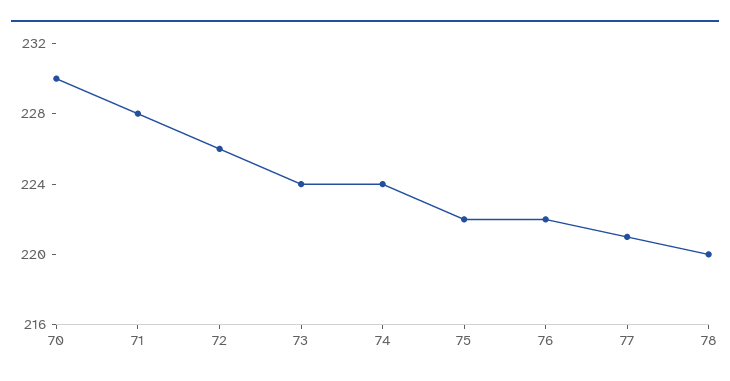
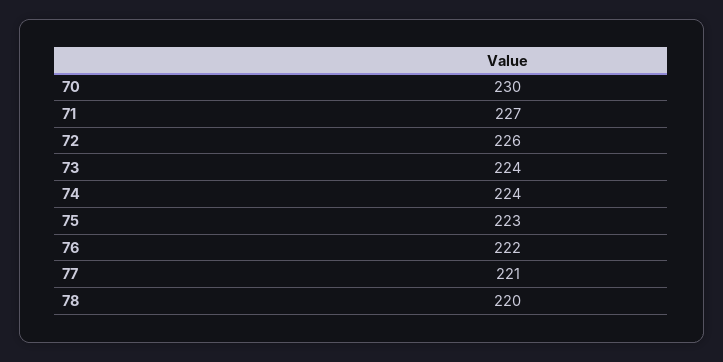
71: 228 -> 227
75: 222 -> 223

